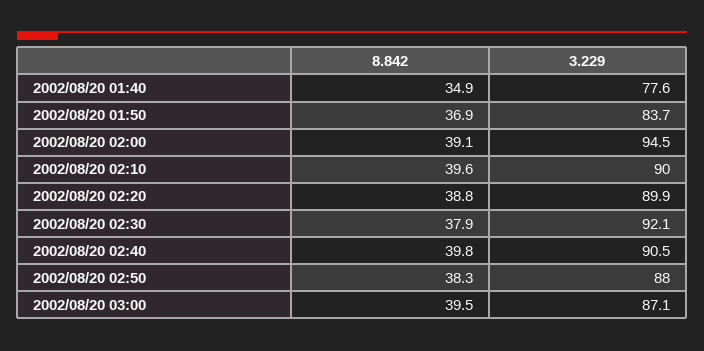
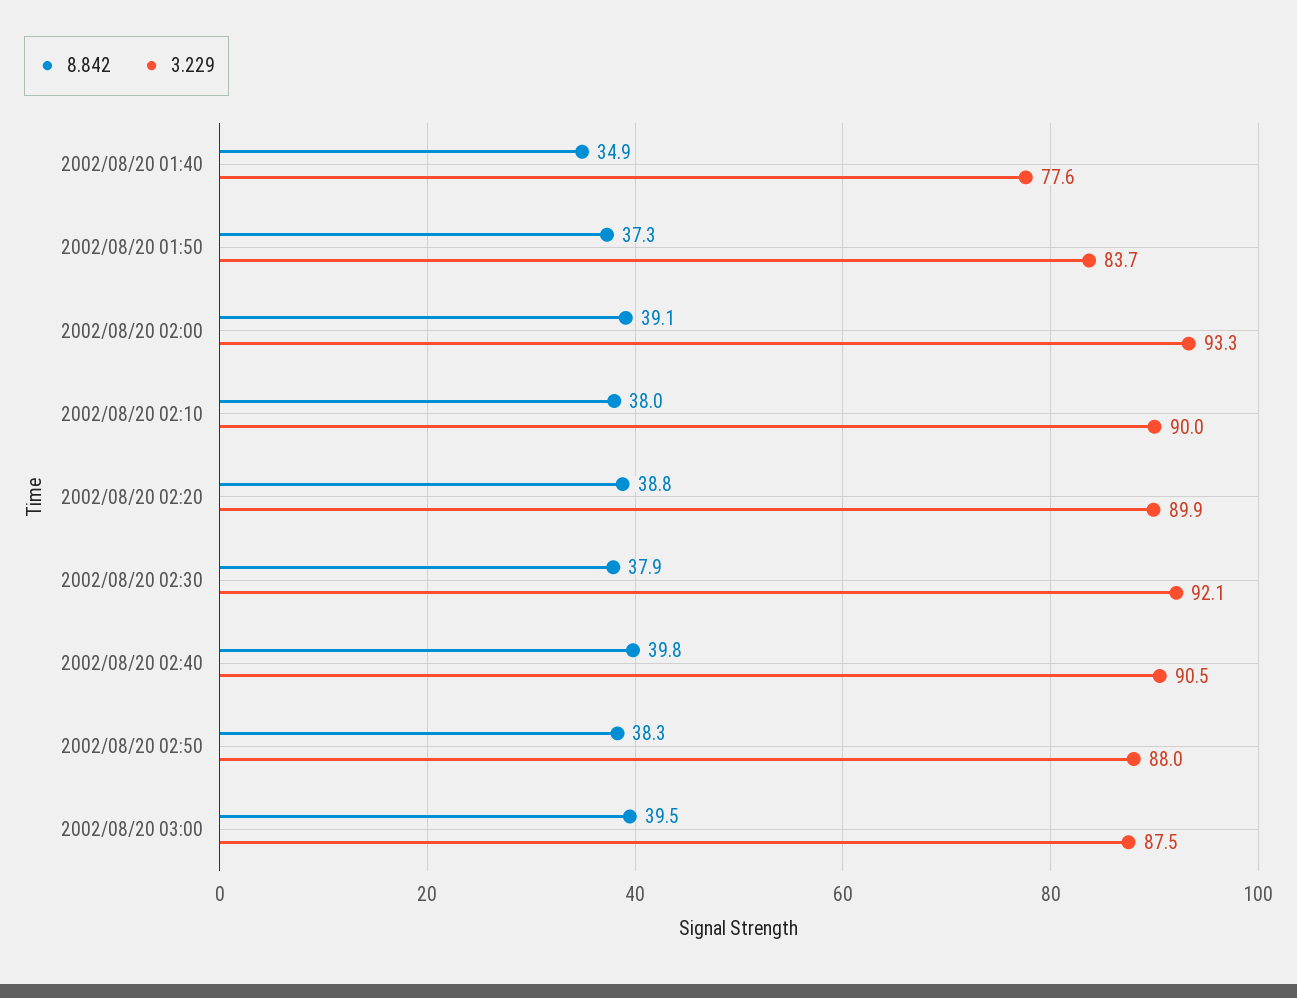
8.842, 2002/08/20 01:50: 36.9 -> 37.3
3.229, 2002/08/20 02:00: 94.5 -> 93.3
8.842, 2002/08/20 02:10: 39.6 -> 38
3.229, 2002/08/20 03:00: 87.1 -> 87.5

